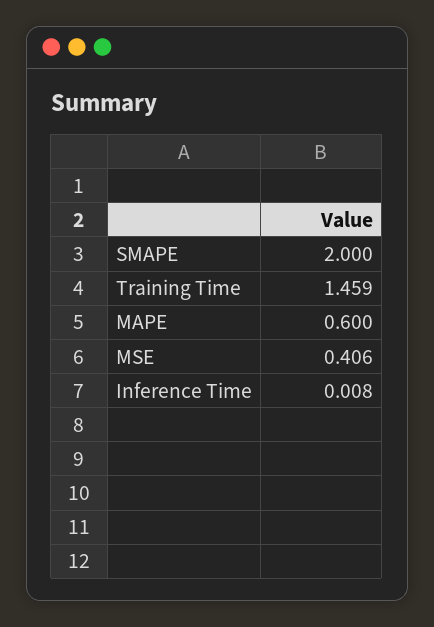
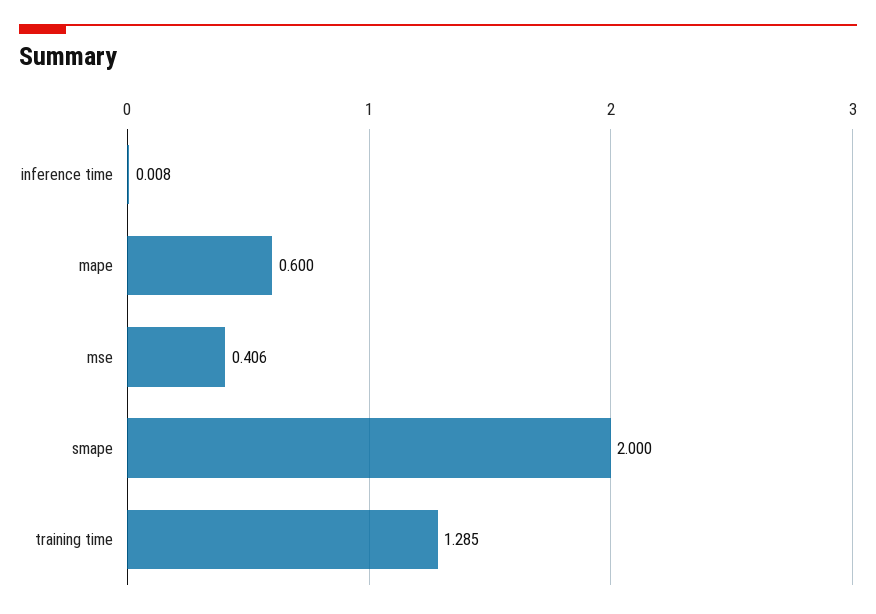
Training Time: 1.459 -> 1.285

